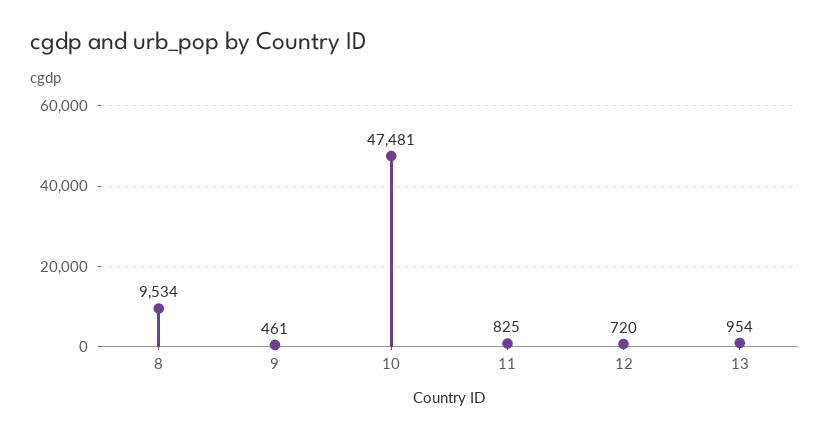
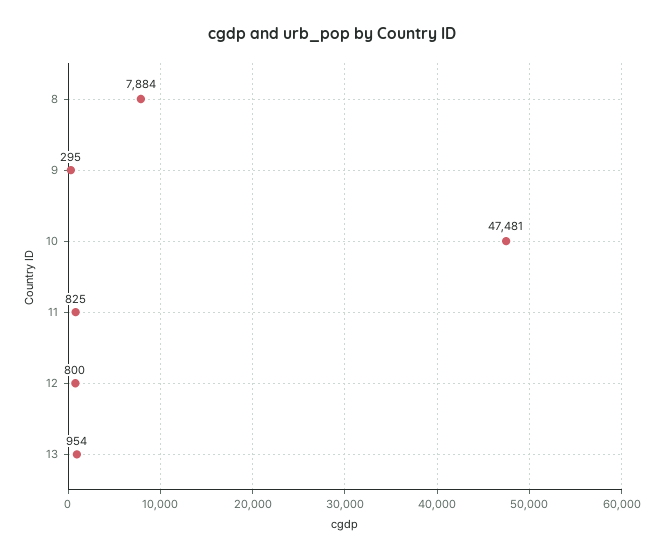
8: 9534 -> 7884
9: 461 -> 295
12: 720 -> 800

